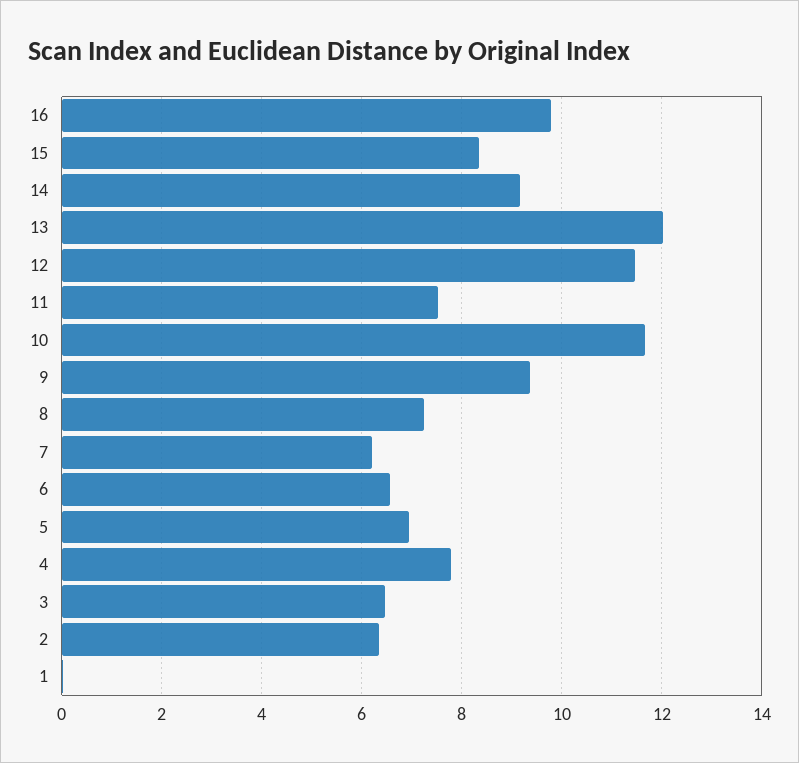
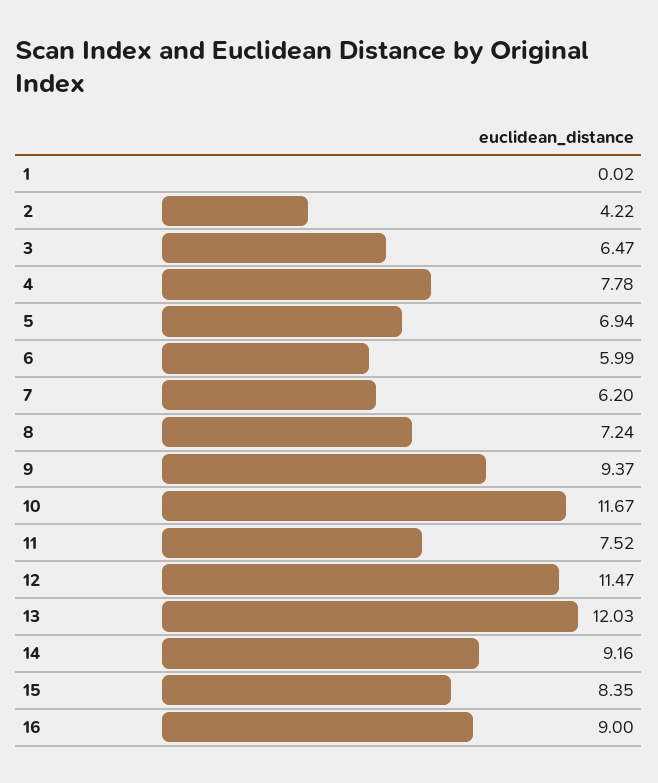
16: 9.8 -> 9
6: 6.6 -> 5.99
2: 6.4 -> 4.22

